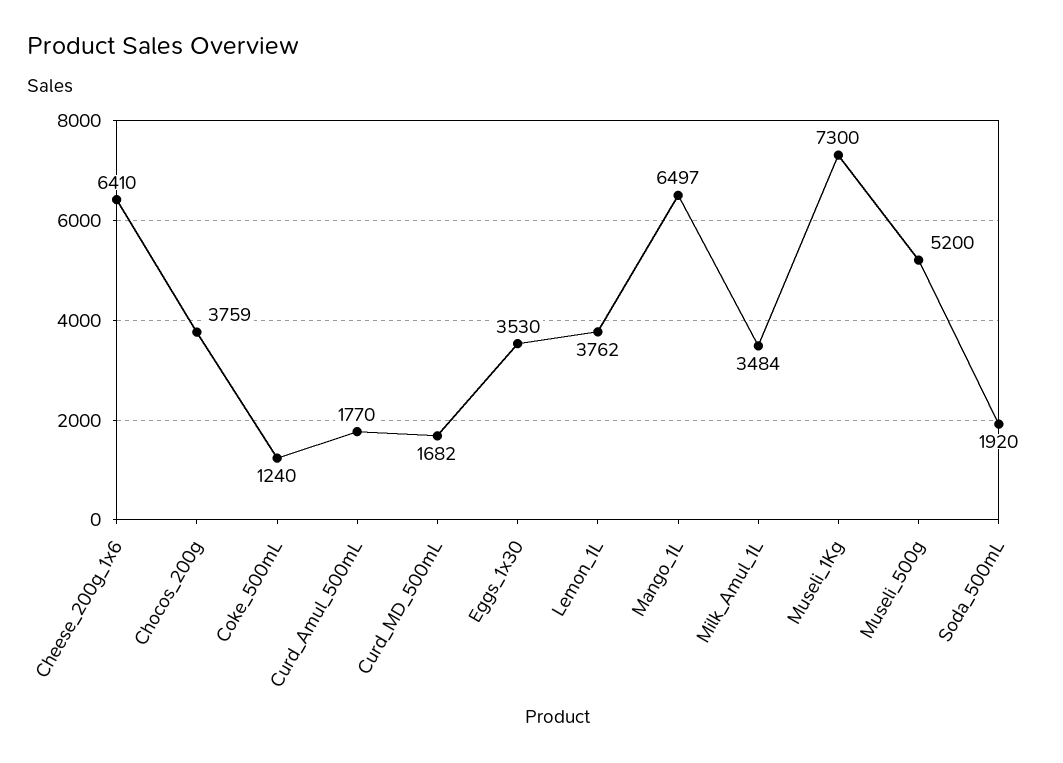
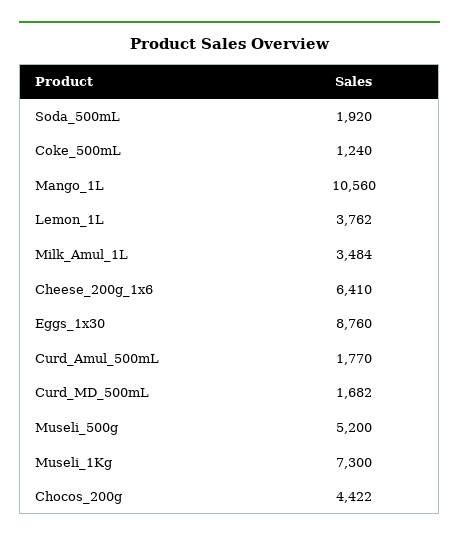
Chocos_200g: 3759 -> 4422
Eggs_1x30: 3530 -> 8760
Mango_1L: 6497 -> 10560

